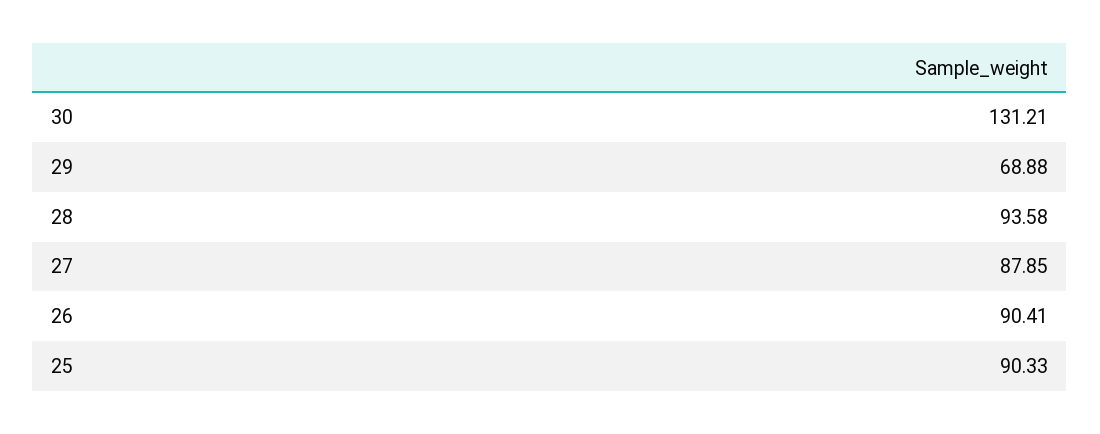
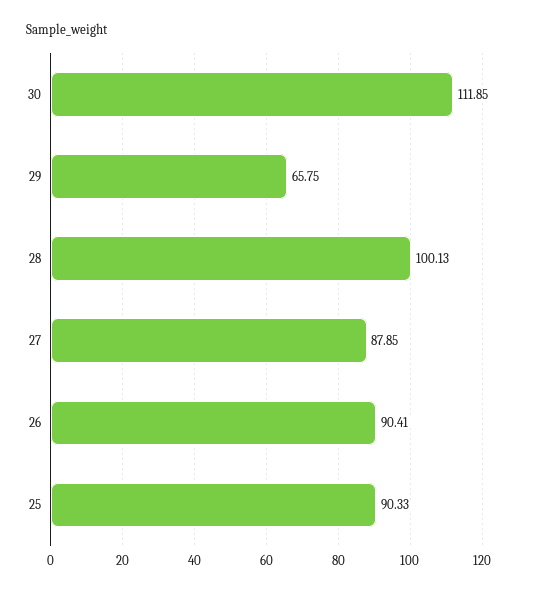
30: 131.21 -> 111.85
29: 68.88 -> 65.75
28: 93.58 -> 100.13

